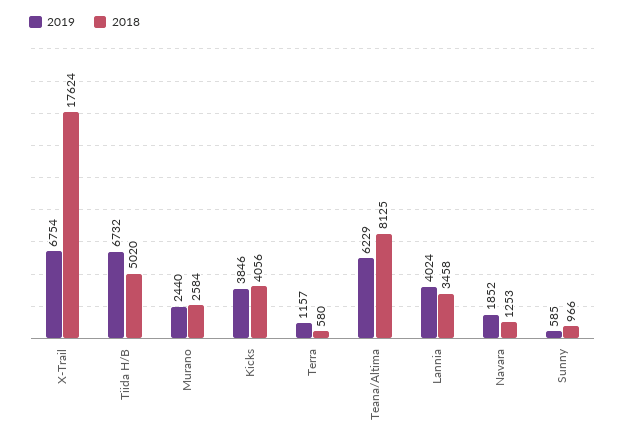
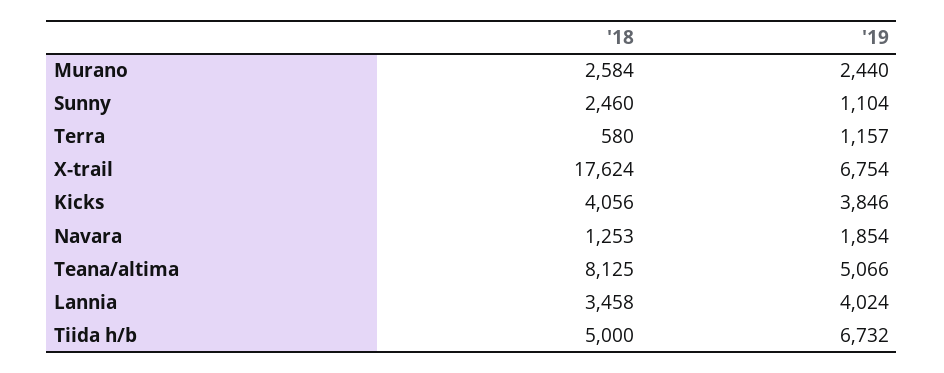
2018, Tiida H/B: 5020 -> 5000
2019, Teana/Altima: 6229 -> 5066
2019, Navara: 1852 -> 1854
2019, Sunny: 585 -> 1104
2018, Sunny: 966 -> 2460

